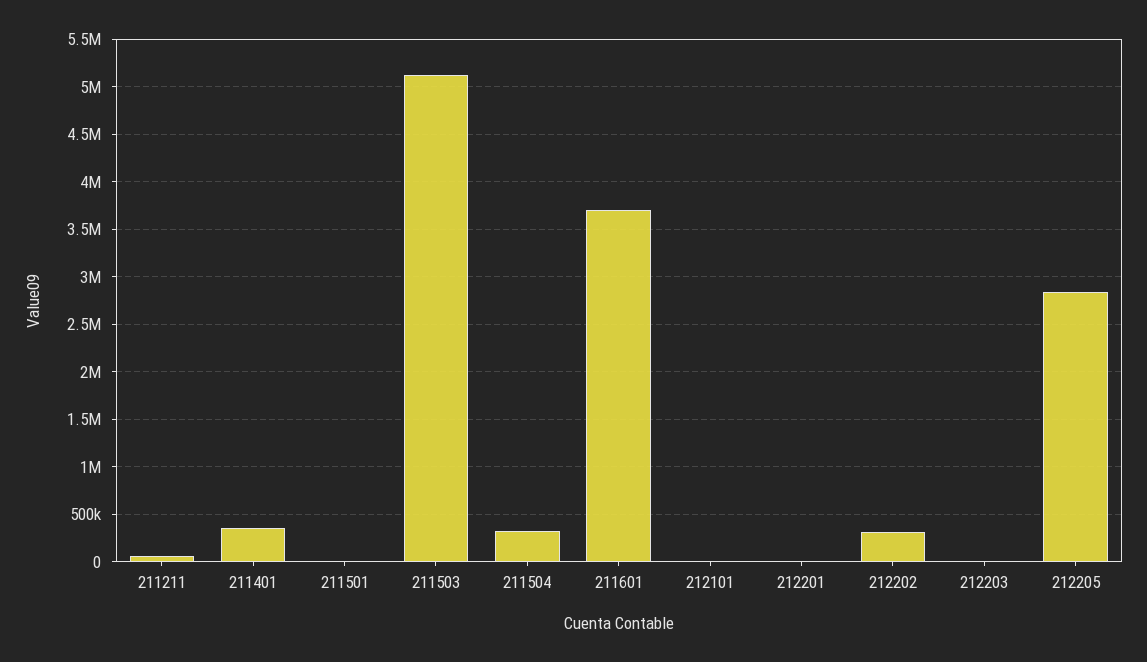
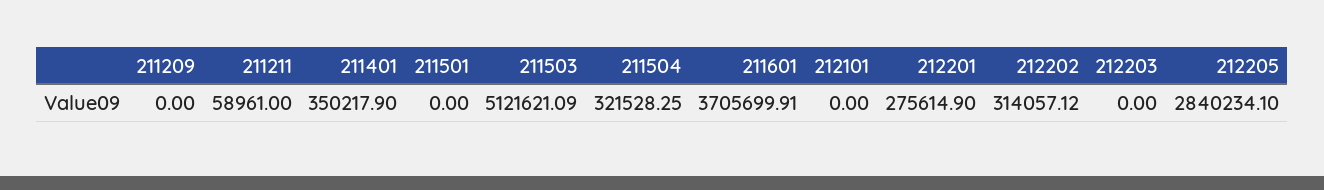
212201: 0 -> 275614.9
211209: none -> 0

